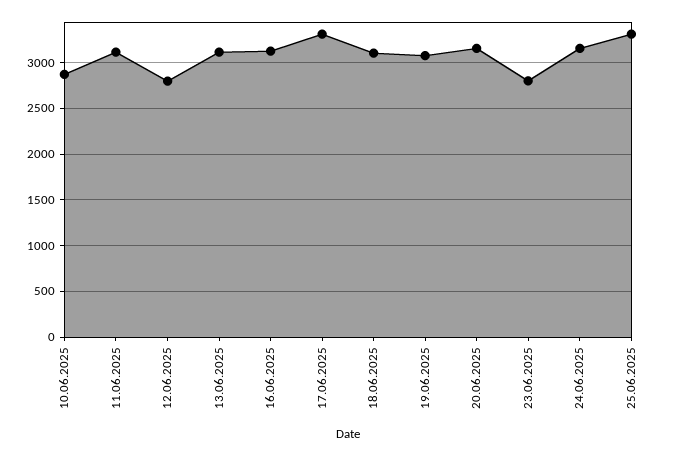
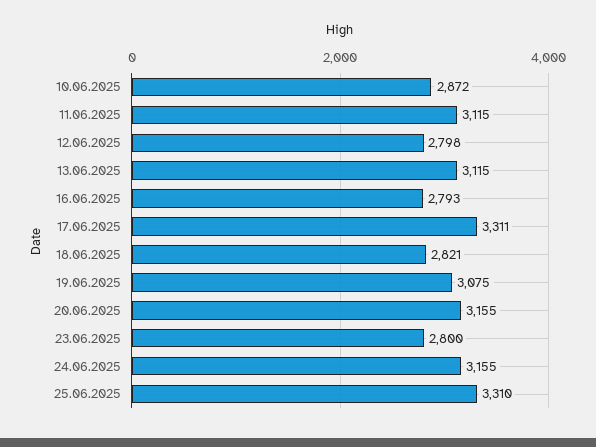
16.06.2025: 3100 -> 2793
18.06.2025: 3100 -> 2821

